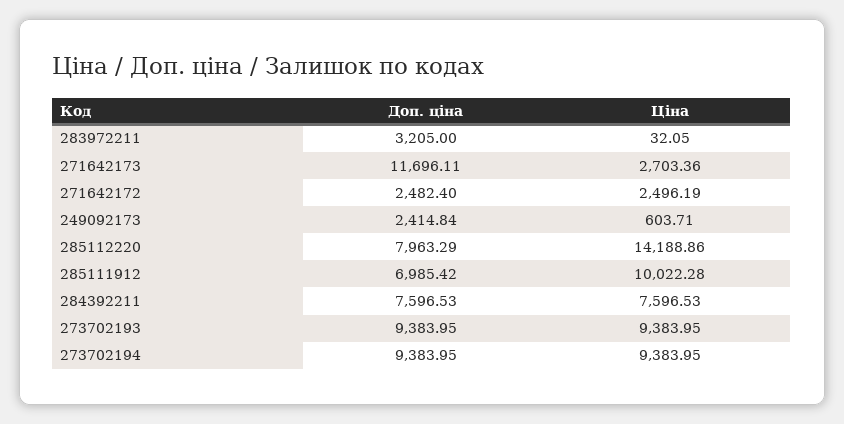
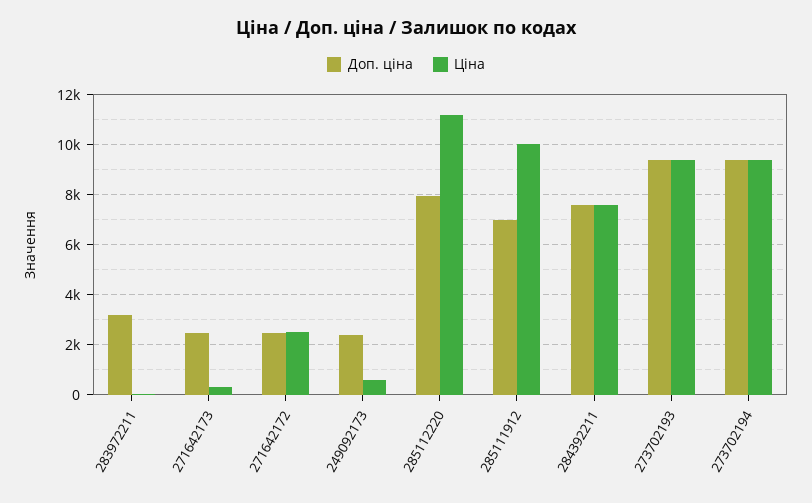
Доп. ціна, 271642173: 11696.11 -> 2500
Ціна, 271642173: 2703.36 -> 250
Ціна, 285112220: 14188.86 -> 11250

